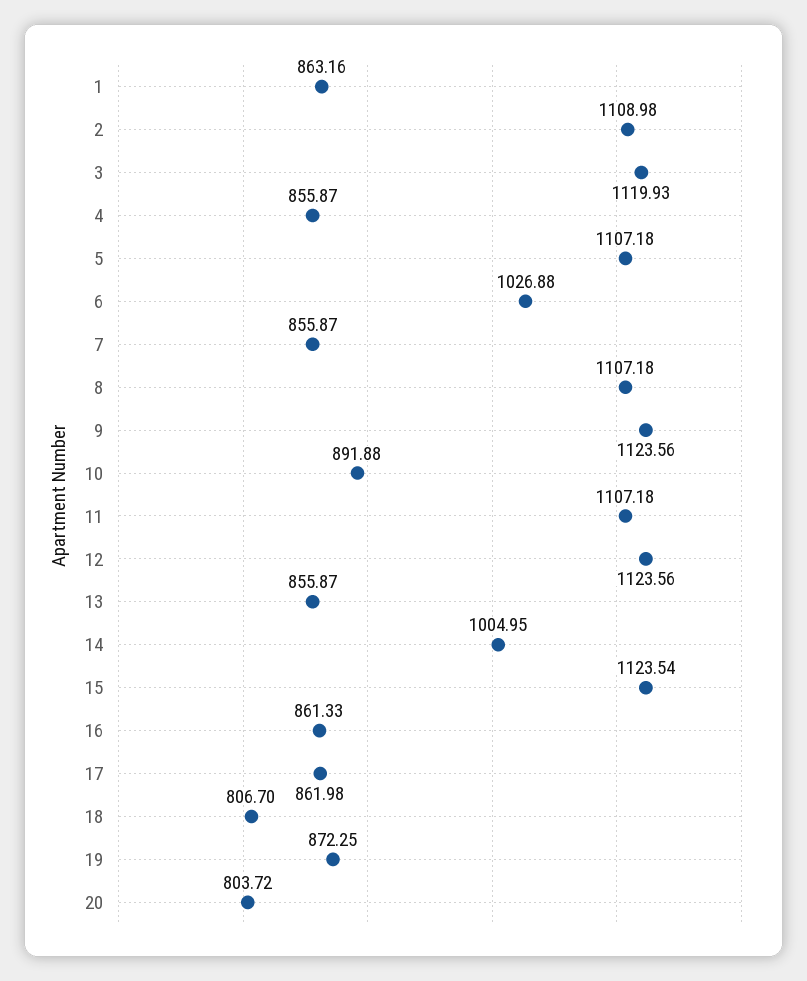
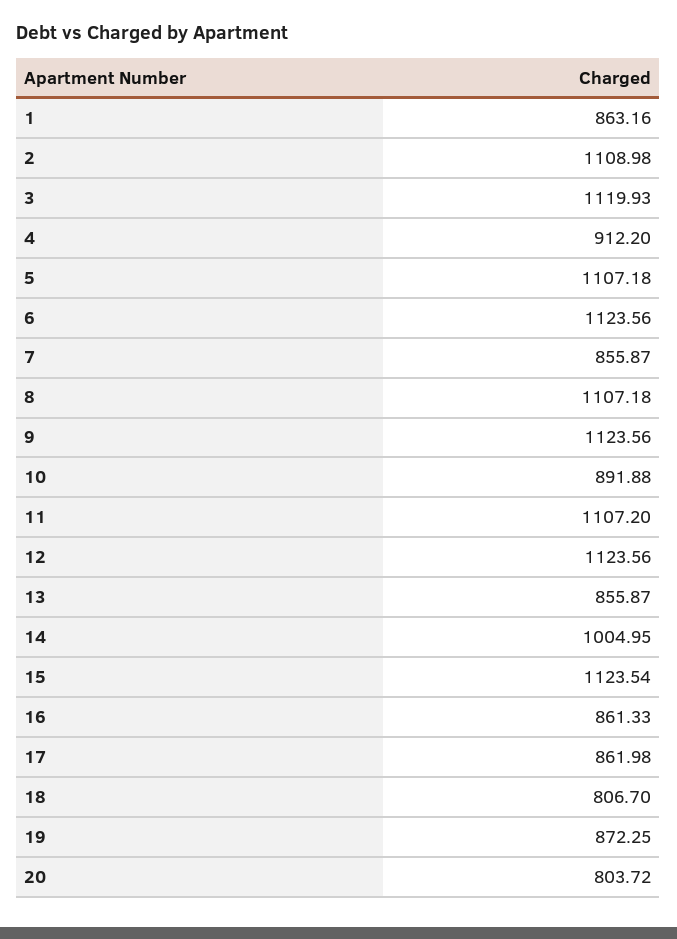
4: 855.87 -> 912.2
6: 1026.88 -> 1123.56
11: 1107.18 -> 1107.2

